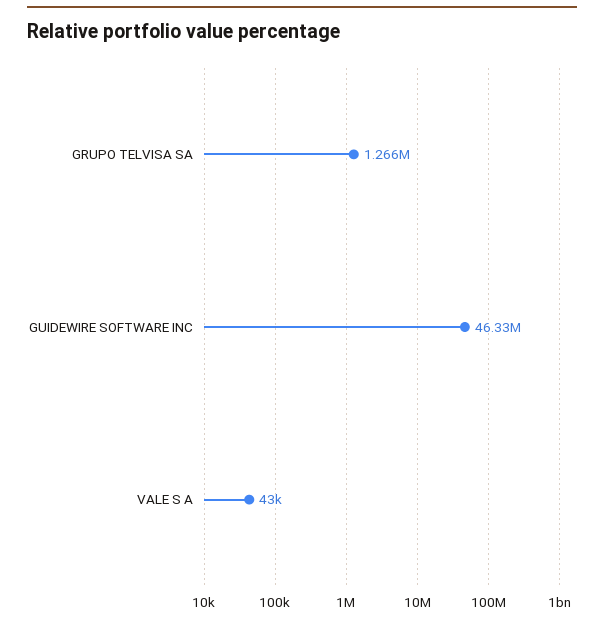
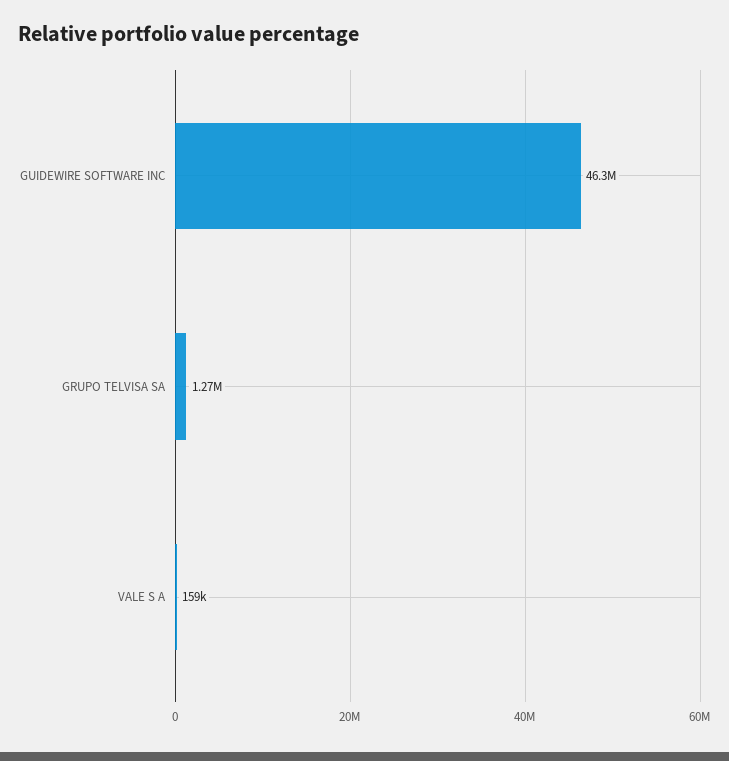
VALE S A: 43000 -> 159000

